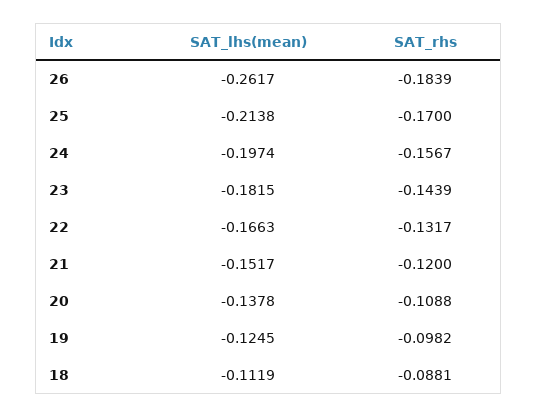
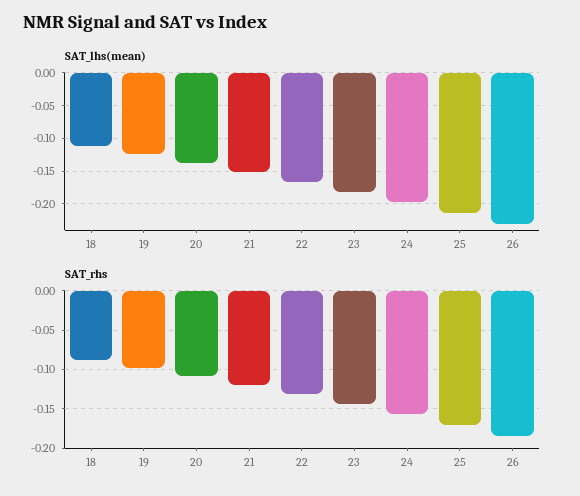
SAT_lhs(mean), 26: -0.2617 -> -0.23

